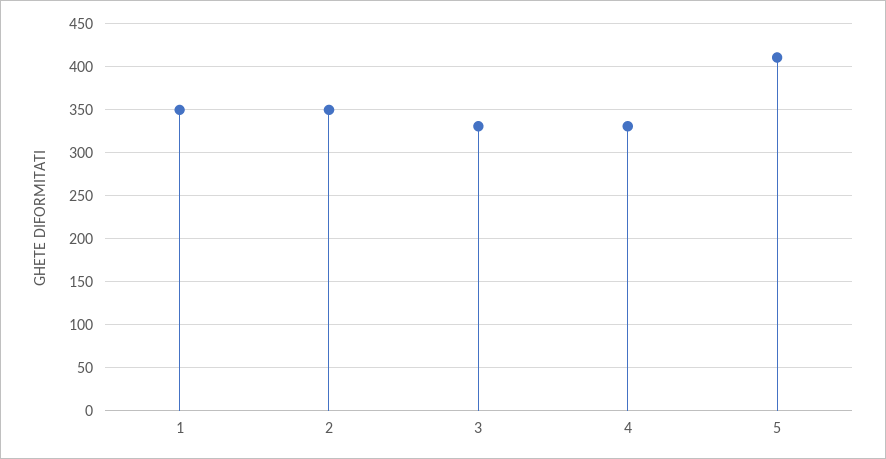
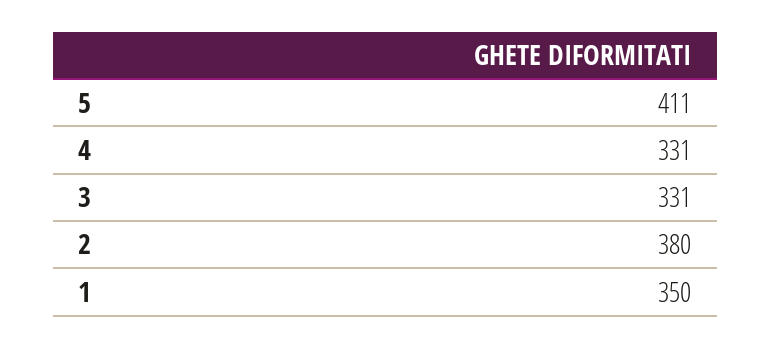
2: 350 -> 380

